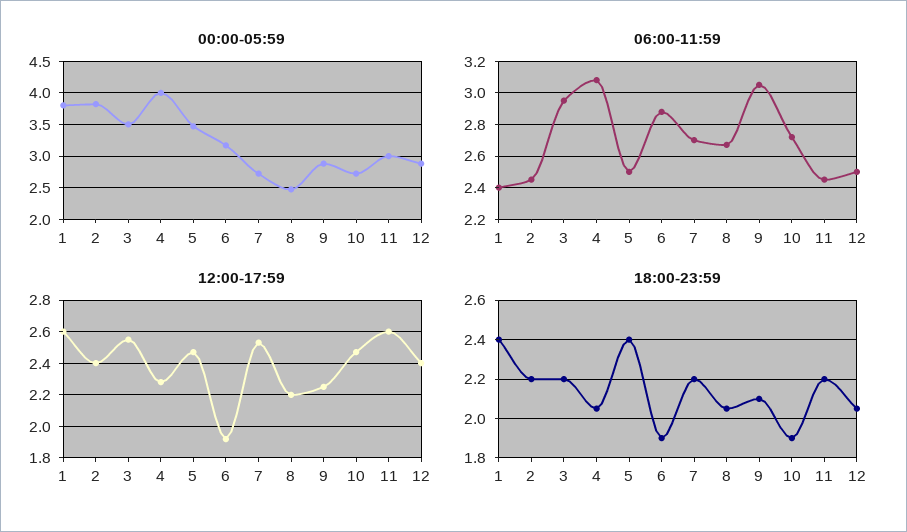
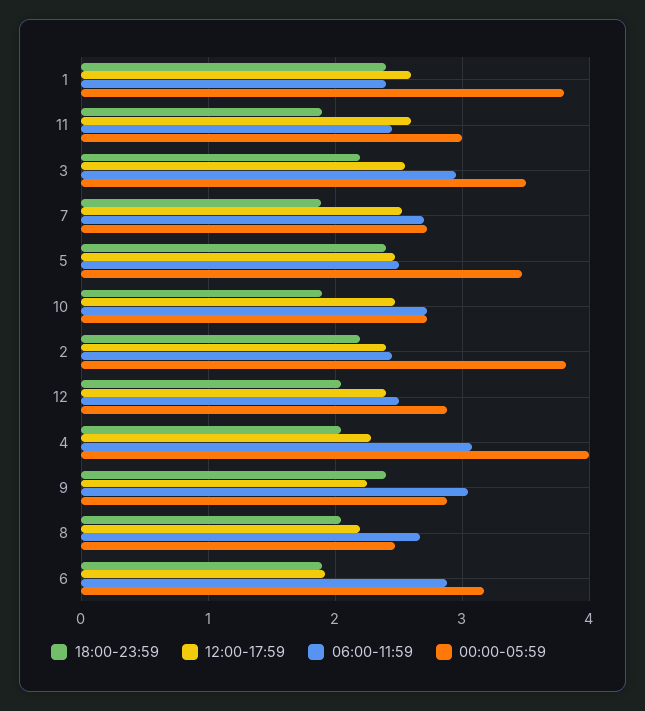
18:00-23:59, 7: 2.2 -> 1.9
18:00-23:59, 9: 2.1 -> 2.4
18:00-23:59, 11: 2.2 -> 1.9

